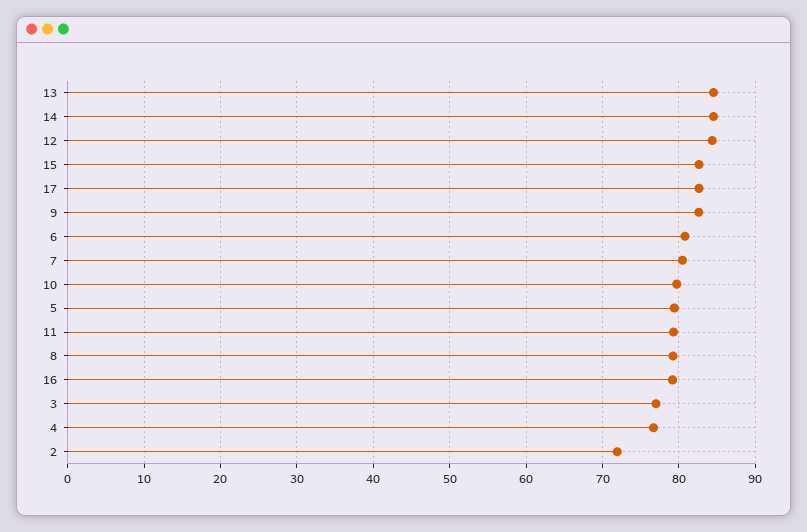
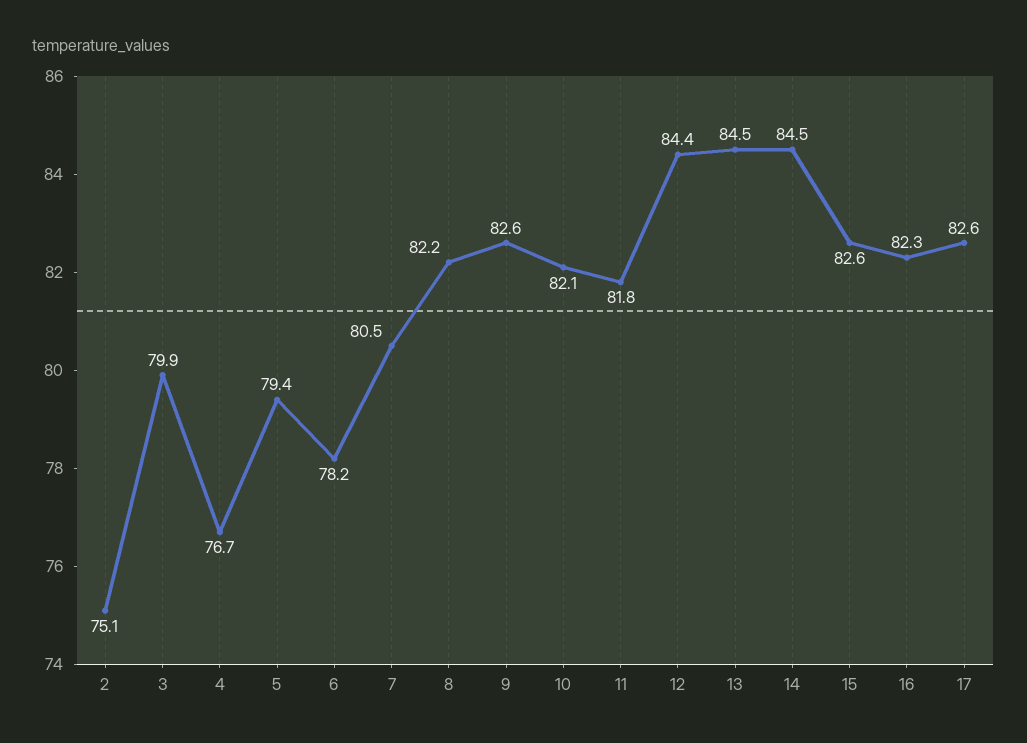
6: 81 -> 78.2
10: 80 -> 82.1
11: 79 -> 81.8
8: 79 -> 82.2
16: 79 -> 82.3
3: 77 -> 79.9
2: 72 -> 75.1

